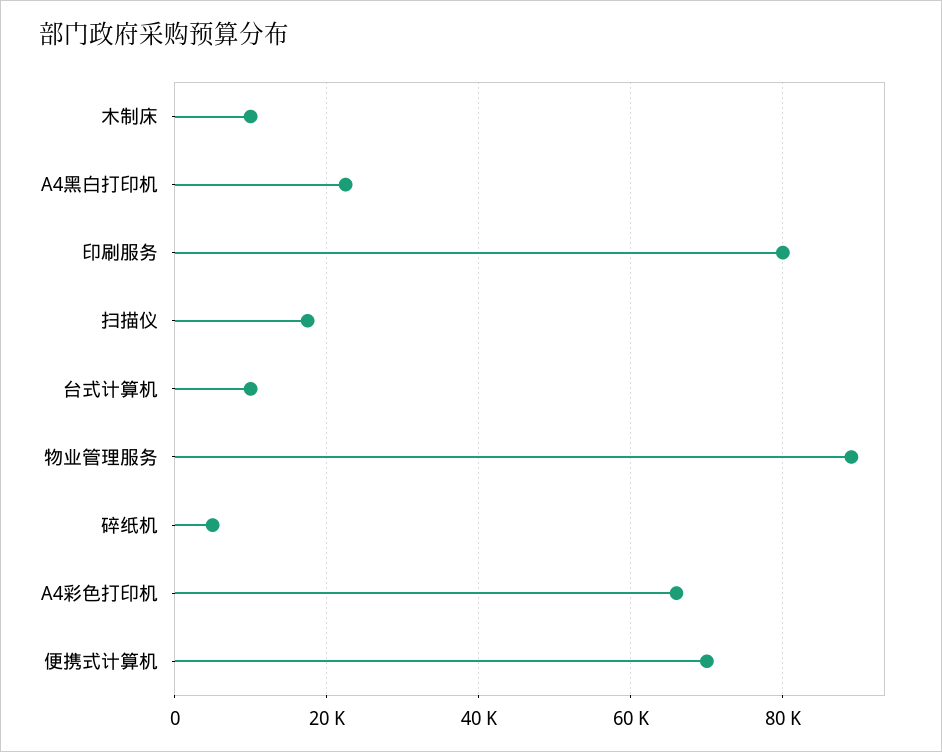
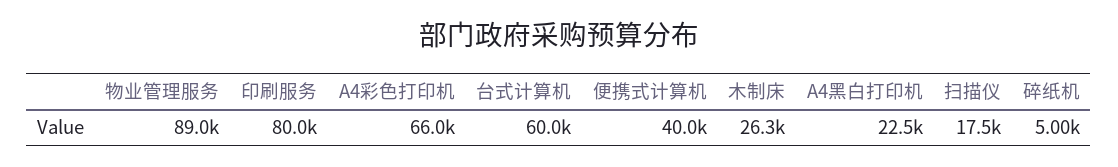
木制床: 10000 -> 26300
台式计算机: 10000 -> 60000
便携式计算机: 70000 -> 40000

